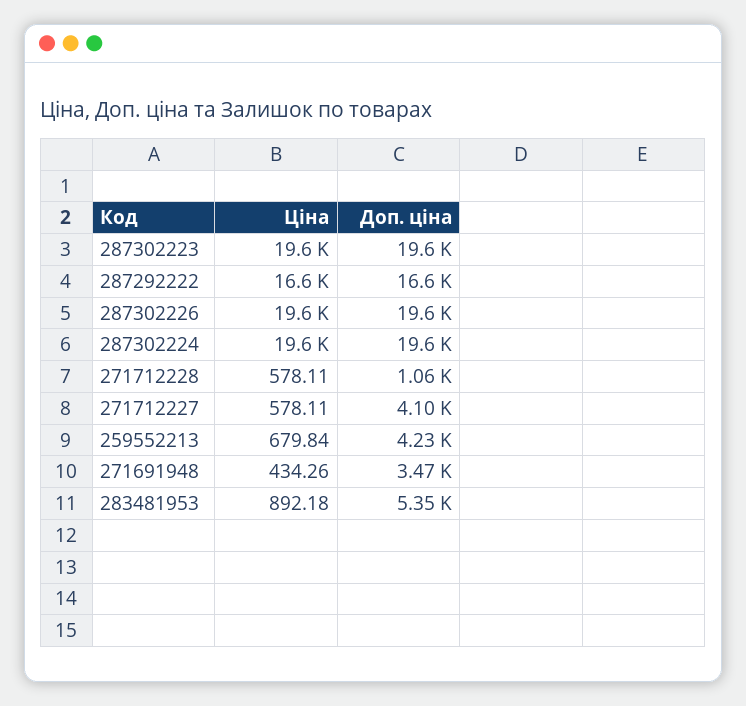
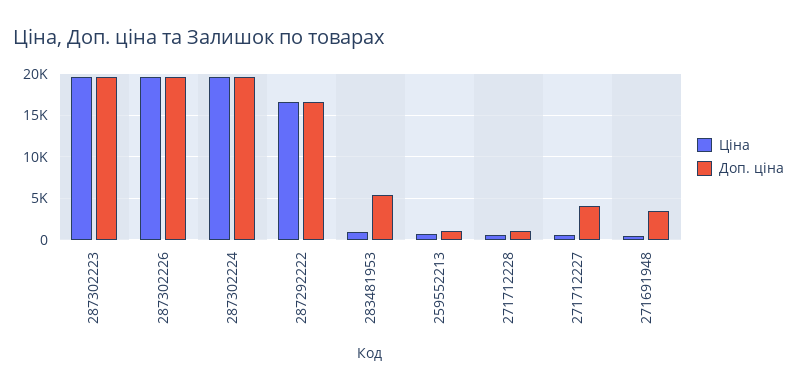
Доп. ціна, 259552213: 4230 -> 1000

